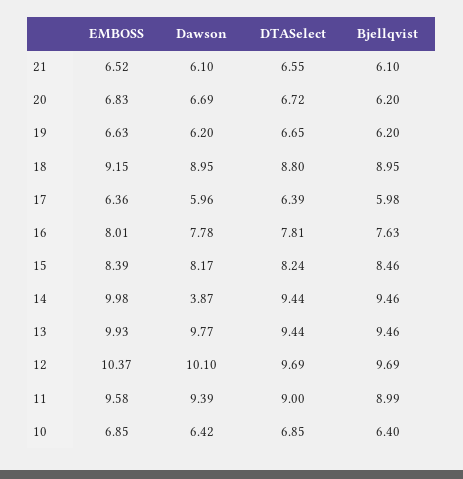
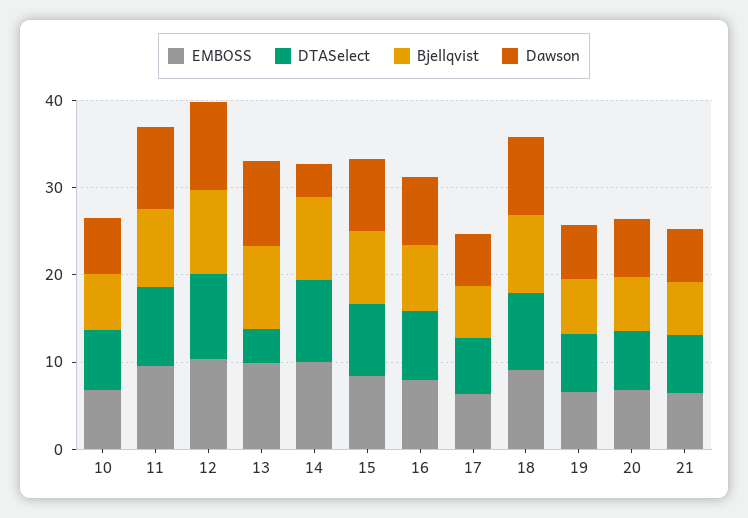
DTASelect, 13: 9.44 -> 4

